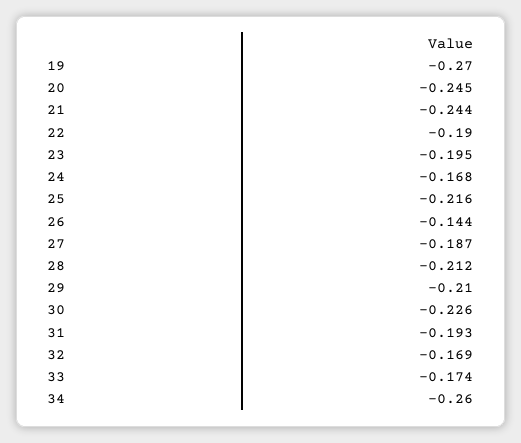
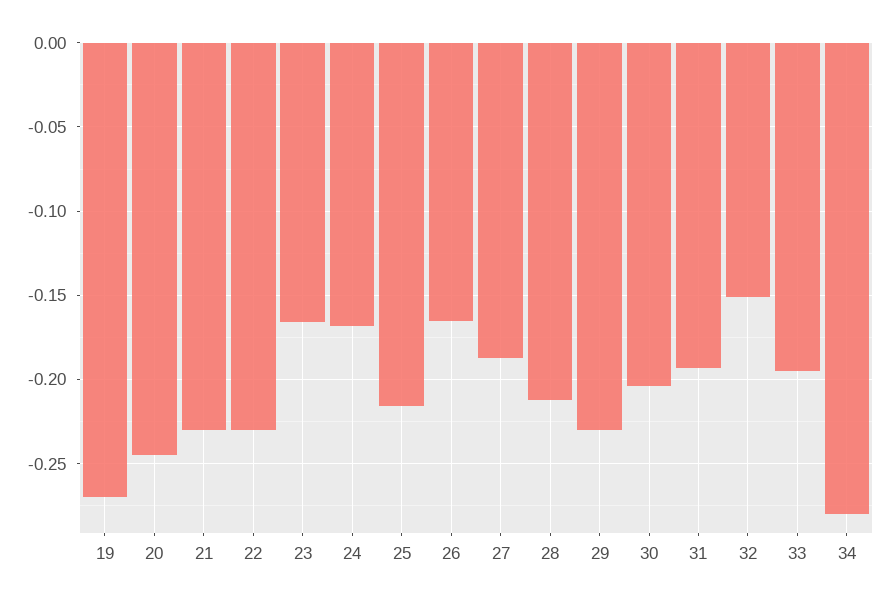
21: -0.244 -> -0.23
22: -0.19 -> -0.23
23: -0.195 -> -0.165
26: -0.144 -> -0.165
29: -0.21 -> -0.23
30: -0.226 -> -0.205
32: -0.169 -> -0.15
33: -0.174 -> -0.195
34: -0.26 -> -0.28

